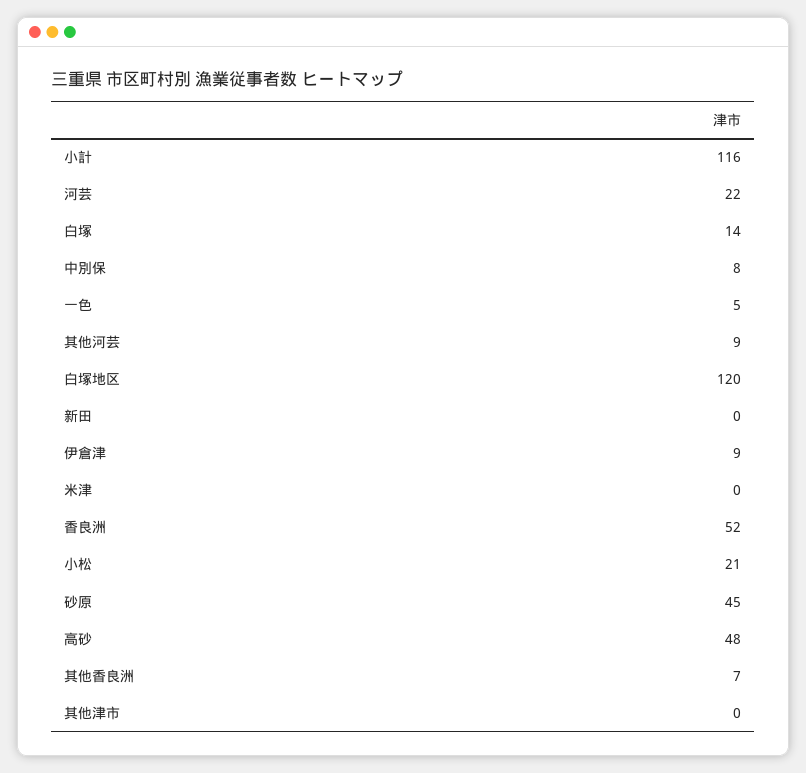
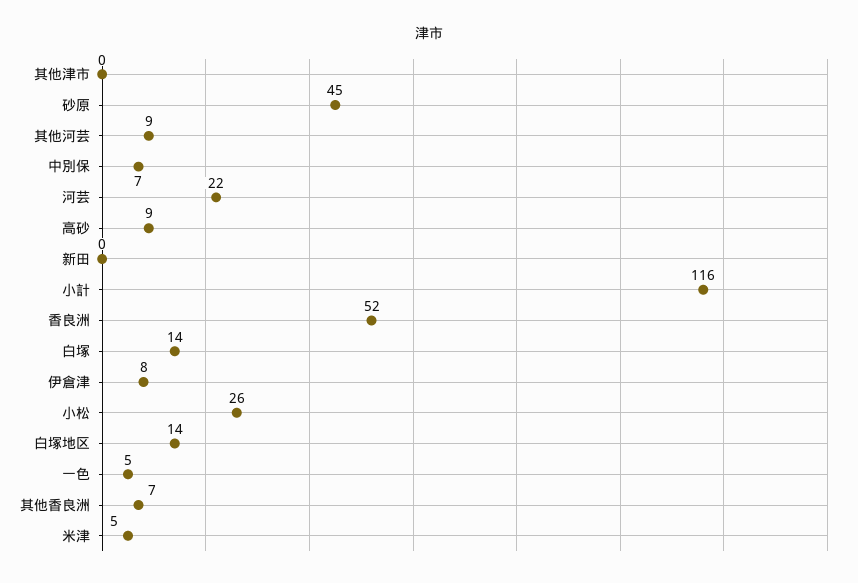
中別保: 8 -> 7
白塚地区: 120 -> 14
伊倉津: 9 -> 8
米津: 0 -> 5
小松: 21 -> 26
高砂: 48 -> 9

